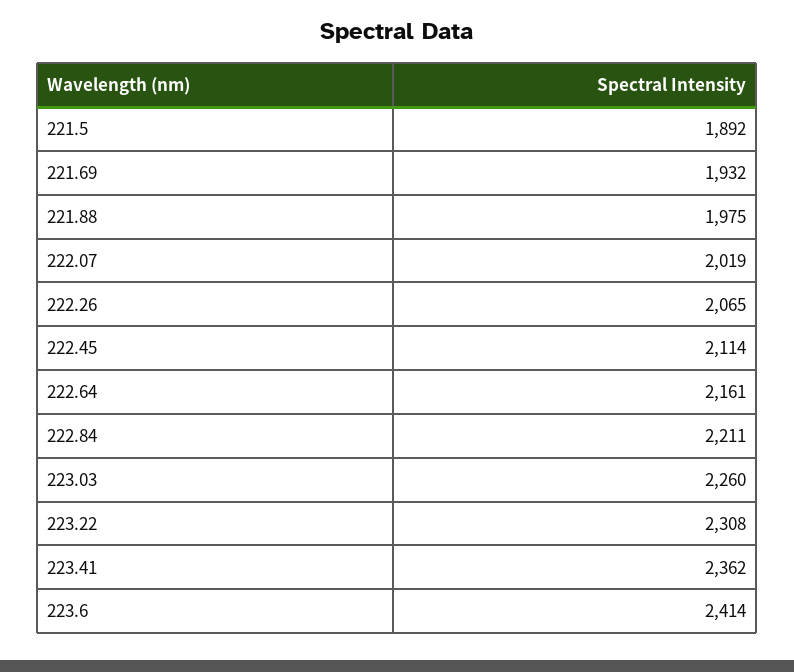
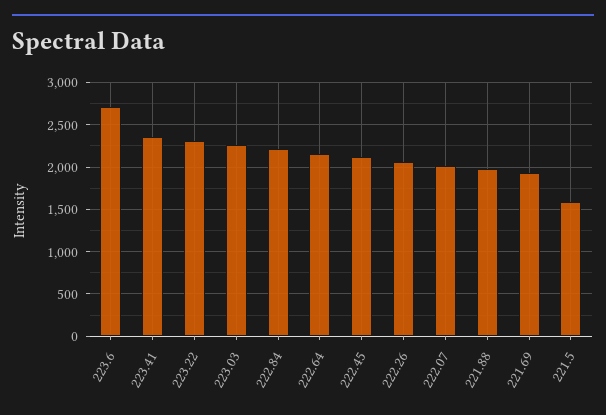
221.5: 1892 -> 1600
223.6: 2414 -> 2700

